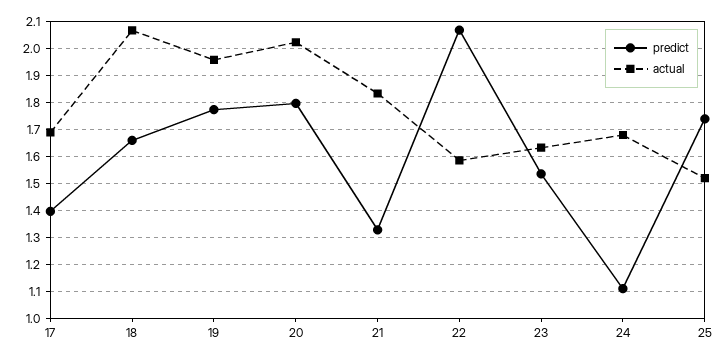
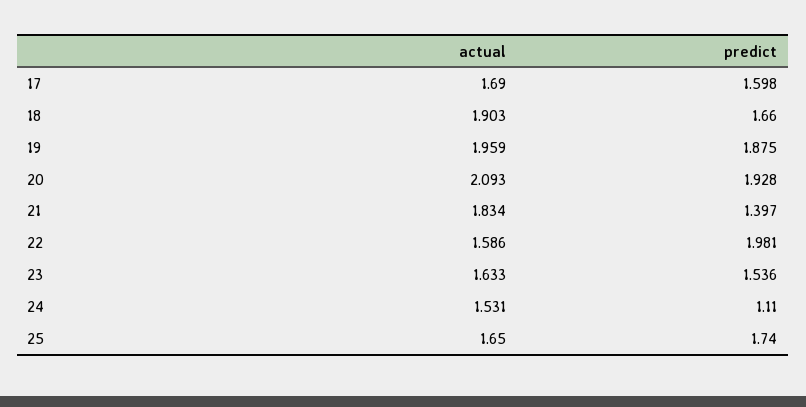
predict, 17: 1.4 -> 1.598
actual, 18: 2.075 -> 1.903
predict, 19: 1.775 -> 1.875
predict, 20: 1.8 -> 1.928
actual, 20: 2.025 -> 2.093
predict, 21: 1.325 -> 1.397
predict, 22: 2.075 -> 1.981
actual, 24: 1.675 -> 1.531
actual, 25: 1.525 -> 1.65

